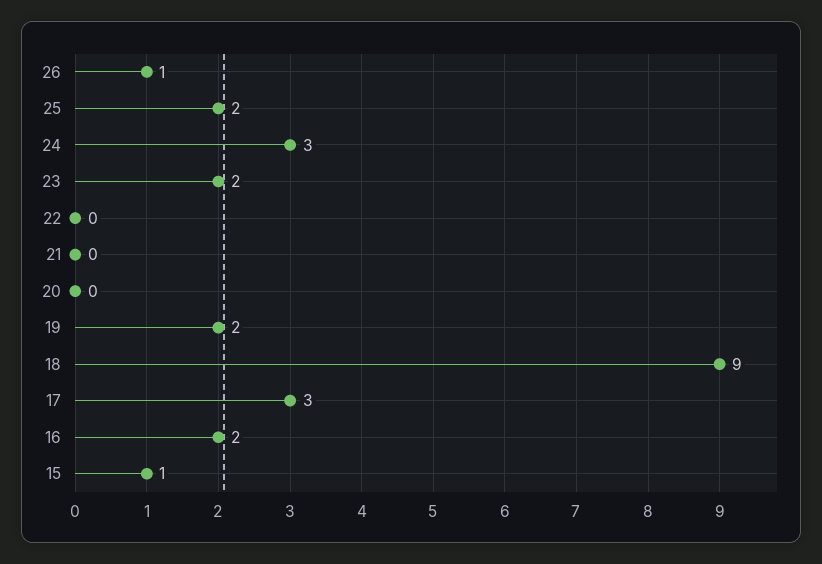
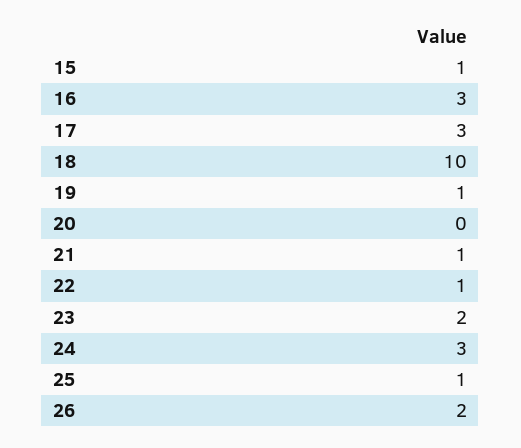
26: 1 -> 2
25: 2 -> 1
22: 0 -> 1
21: 0 -> 1
19: 2 -> 1
18: 9 -> 10
16: 2 -> 3

